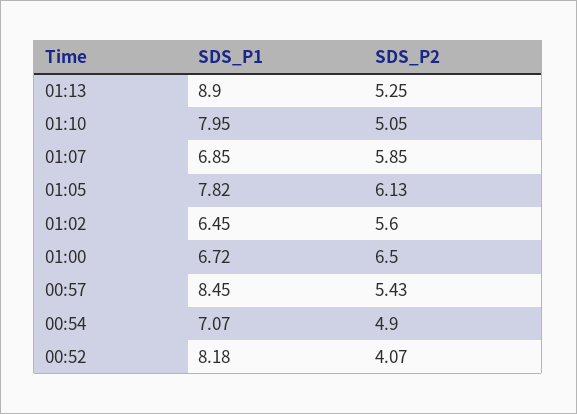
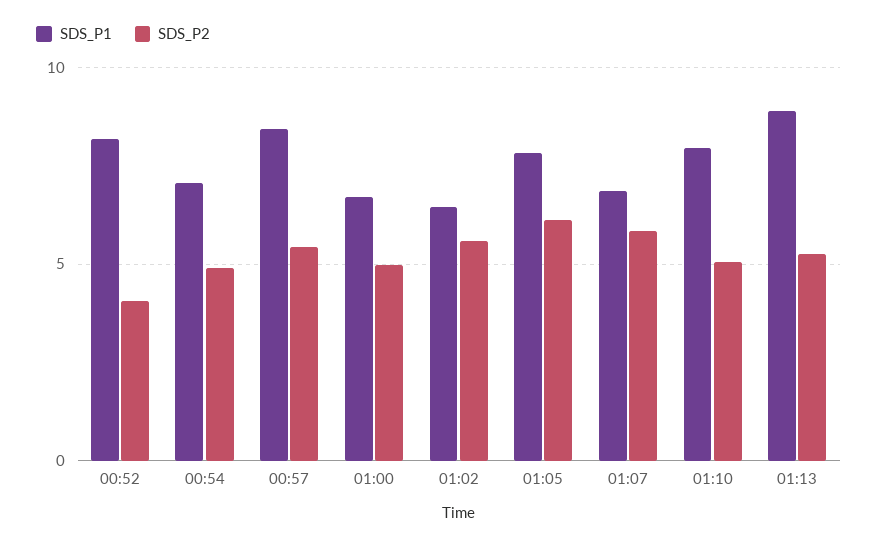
SDS_P2, 01:00: 6.5 -> 5

